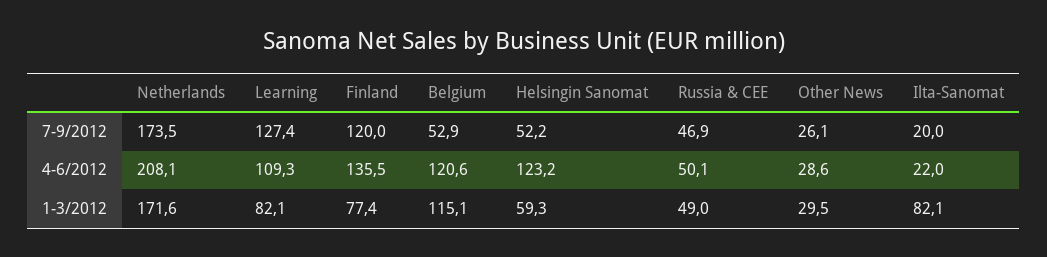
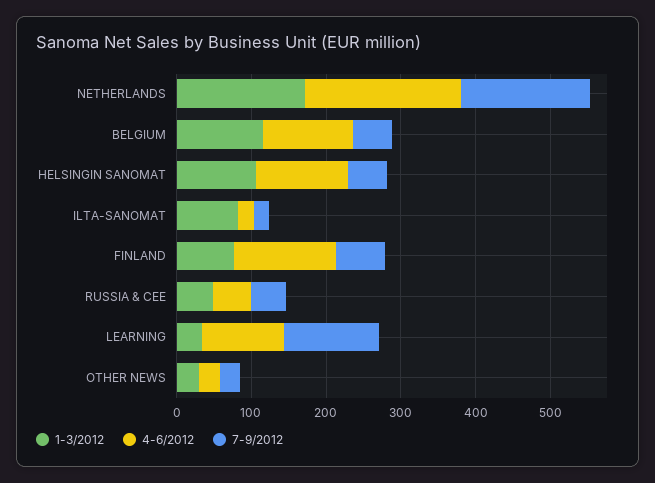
7-9/2012, Finland: 120 -> 60
1-3/2012, Learning: 82.1 -> 40
1-3/2012, Helsingin Sanomat: 59.3 -> 100

